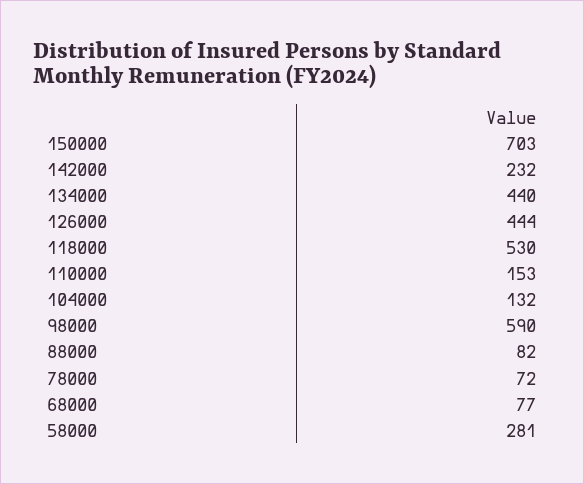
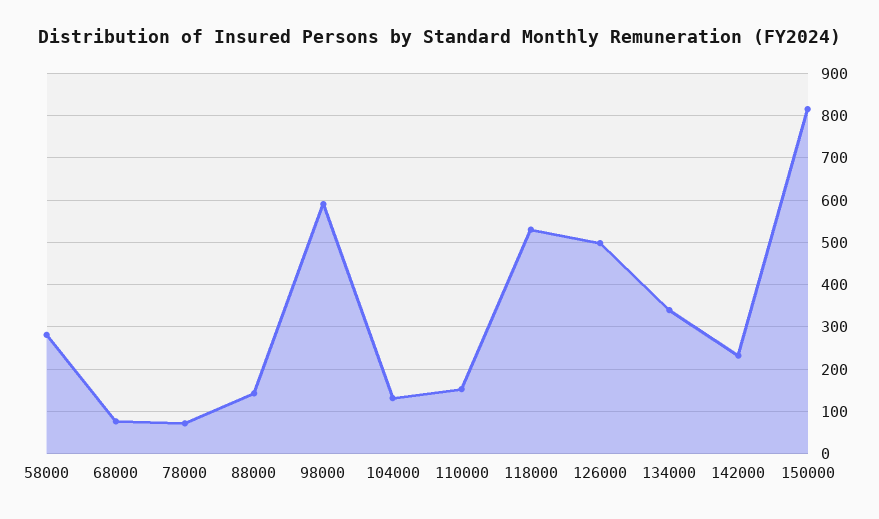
150000: 703 -> 820
134000: 440 -> 340
126000: 444 -> 500
88000: 82 -> 140

